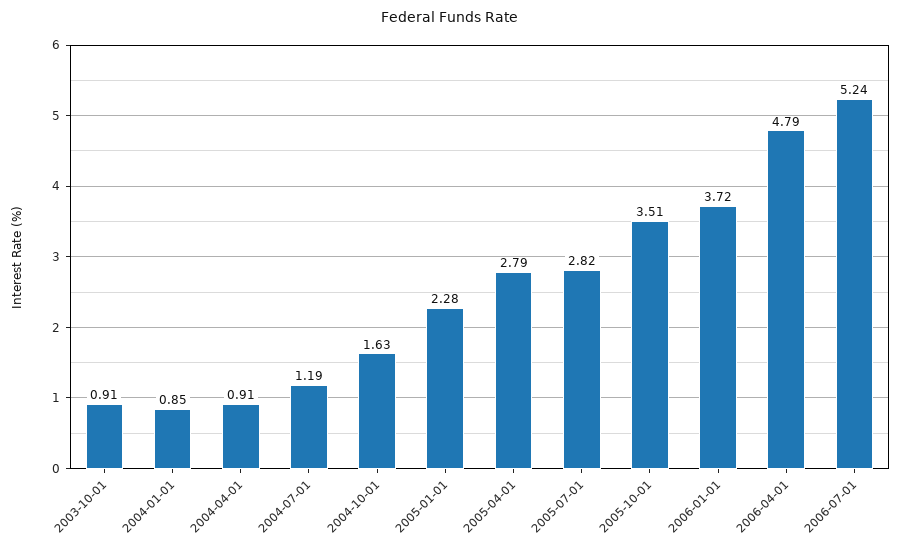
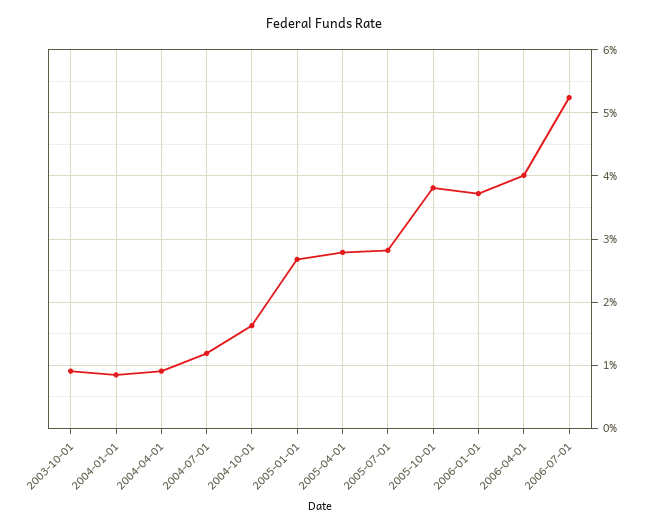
2005-01-01: 2.28 -> 2.7
2005-10-01: 3.51 -> 3.8
2006-04-01: 4.79 -> 4

